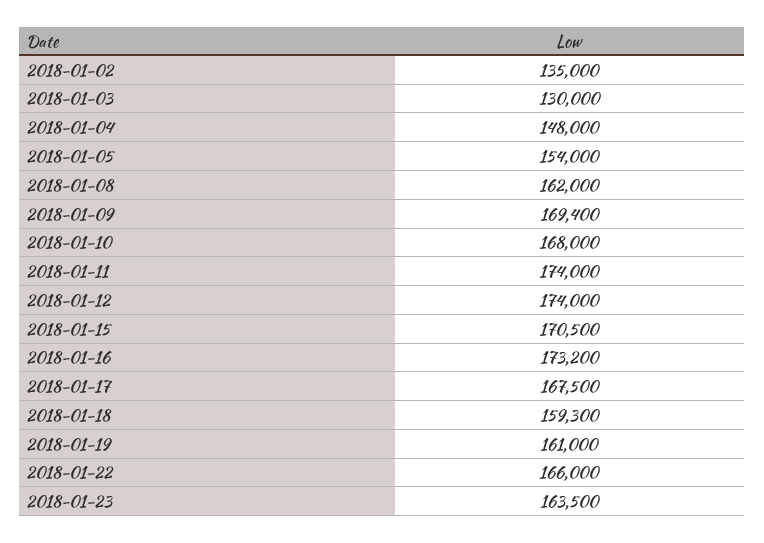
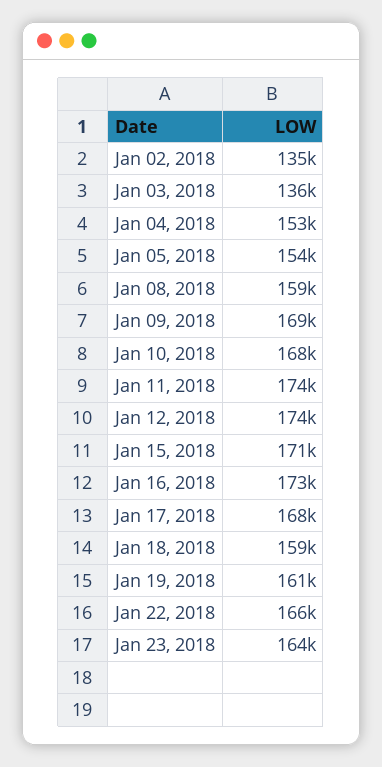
2018-01-03: 130000 -> 136000
2018-01-04: 148000 -> 153000
2018-01-08: 162000 -> 159000

